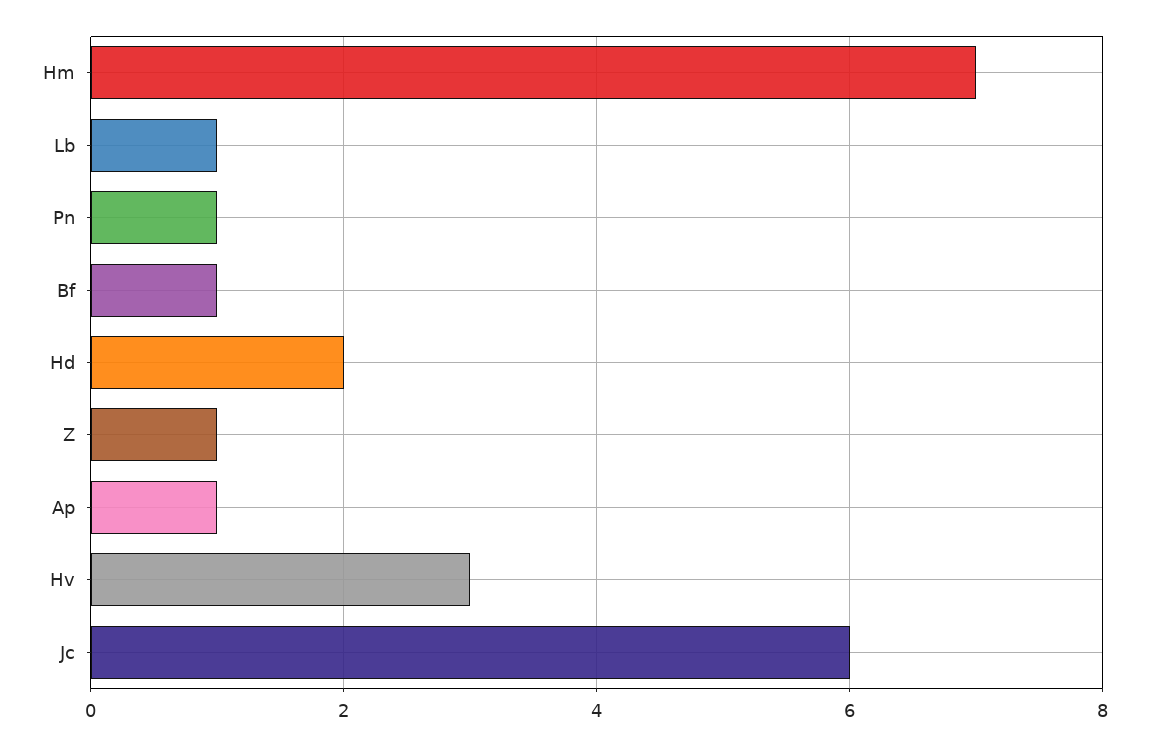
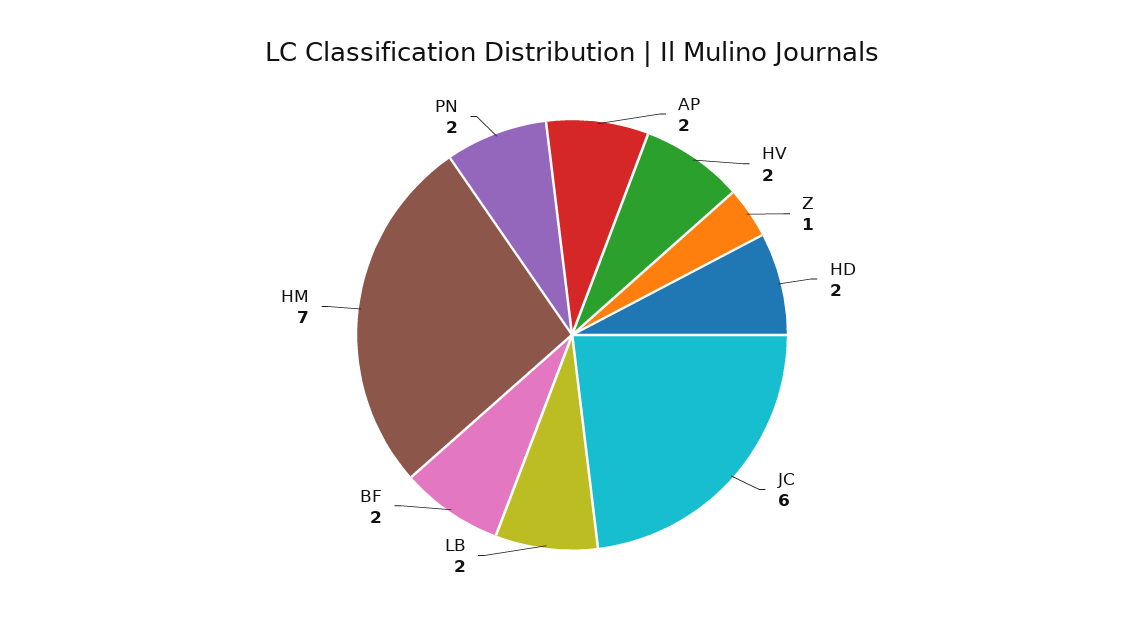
Lb: 1 -> 2
Pn: 1 -> 2
Bf: 1 -> 2
Ap: 1 -> 2
Hv: 3 -> 2

